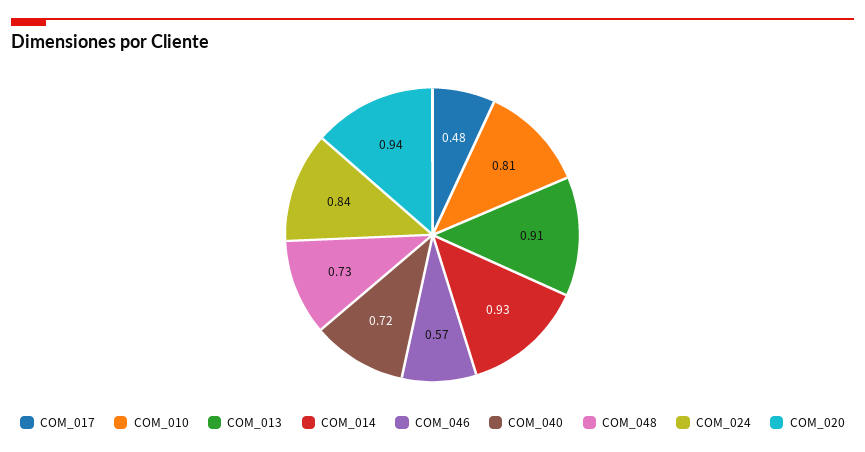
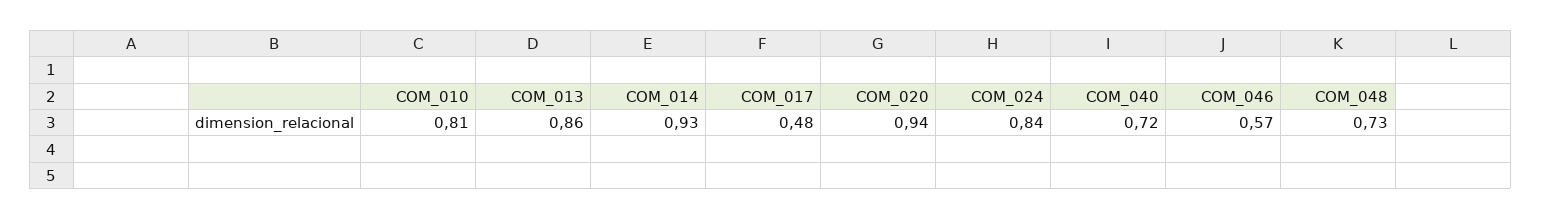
COM_013: 0.91 -> 0.86

